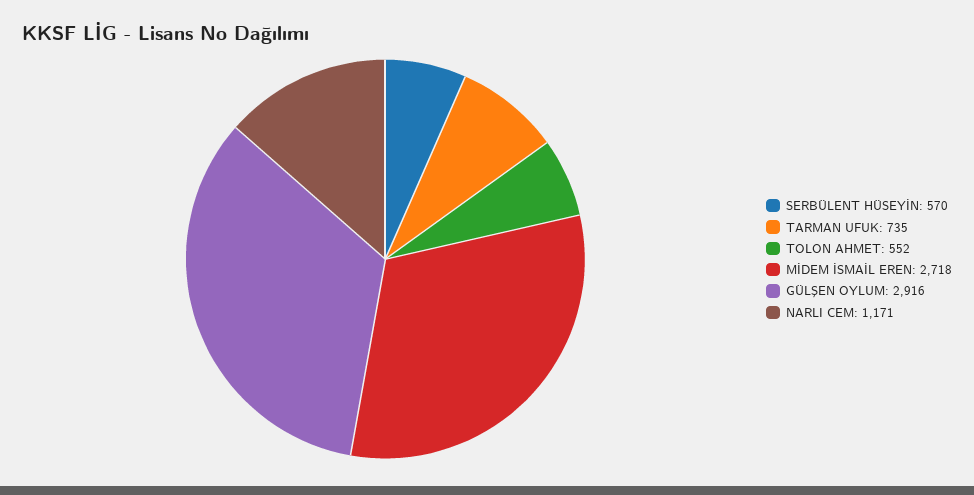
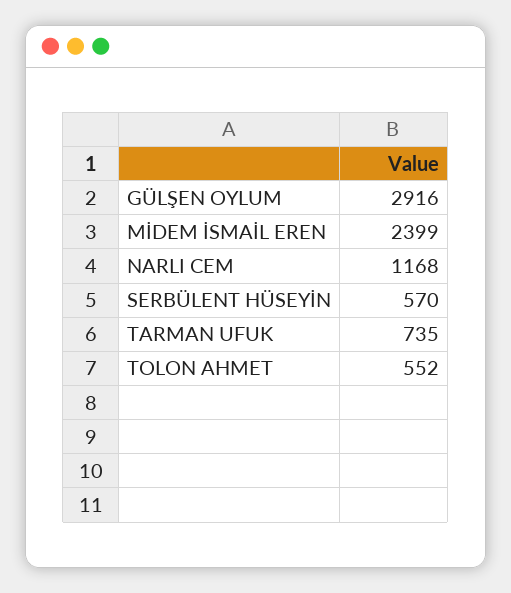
MİDEM İSMAİL EREN: 2718 -> 2399
NARLI CEM: 1171 -> 1168

